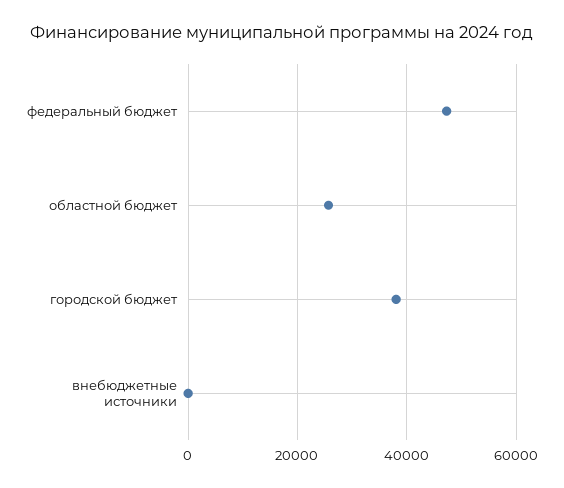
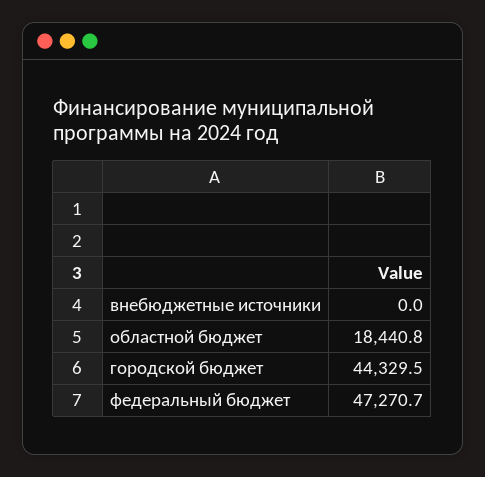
областной бюджет: 26000 -> 18440.8
городской бюджет: 38000 -> 44329.5

